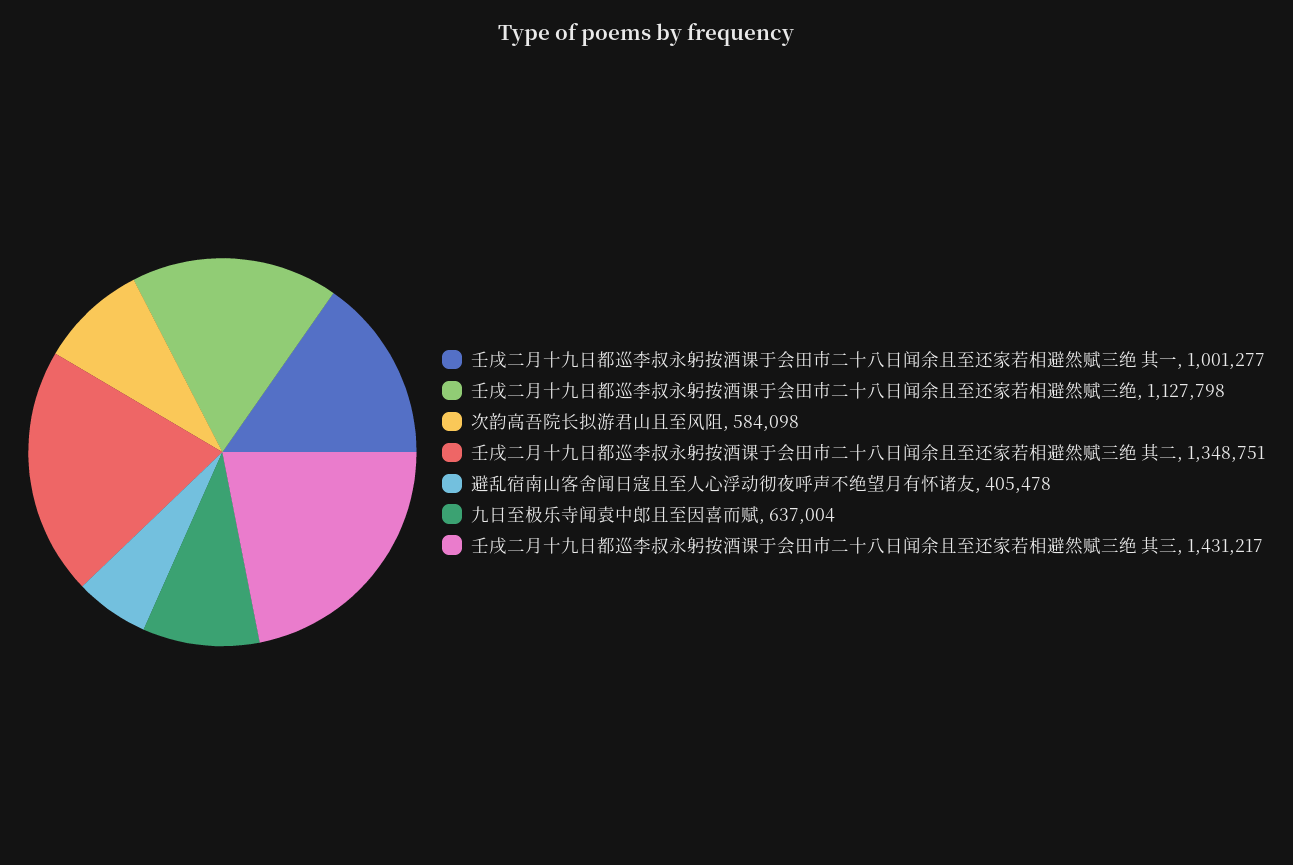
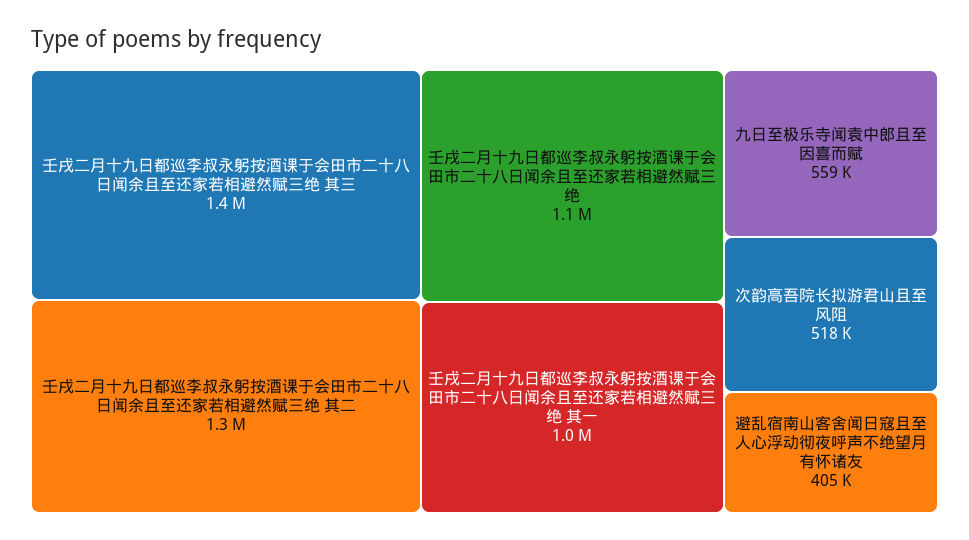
次韵高吾院长拟游君山且至风阻: 584098 -> 518000
九日至极乐寺闻袁中郎且至因喜而赋: 637004 -> 559000

